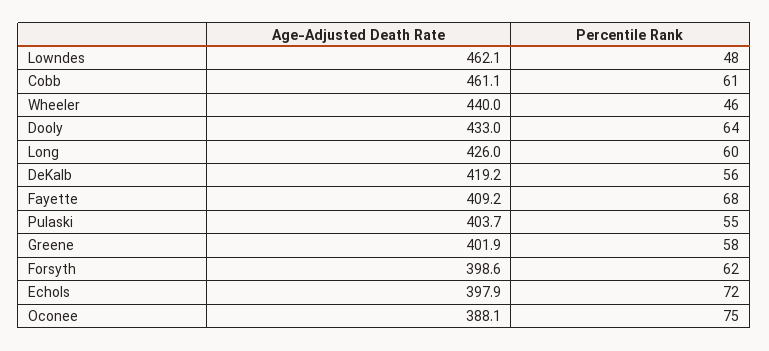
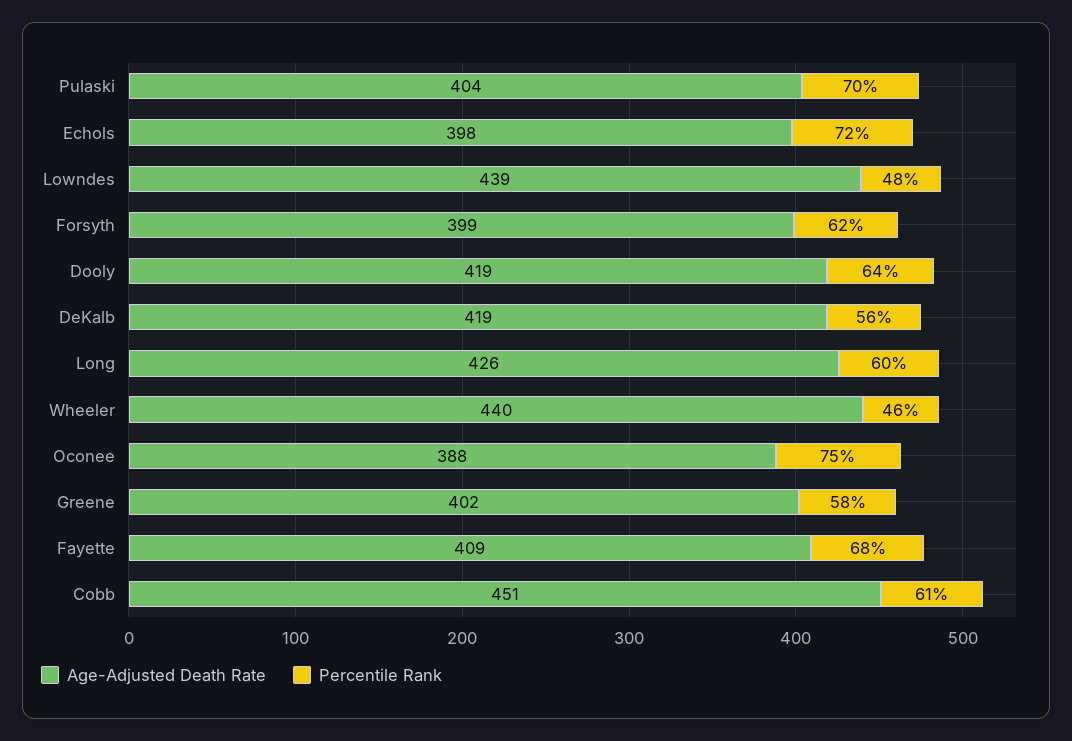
Age-Adjusted Death Rate, Lowndes: 462.1 -> 439
Age-Adjusted Death Rate, Cobb: 461.1 -> 451
Age-Adjusted Death Rate, Dooly: 433 -> 419
Percentile Rank, Pulaski: 55 -> 70

